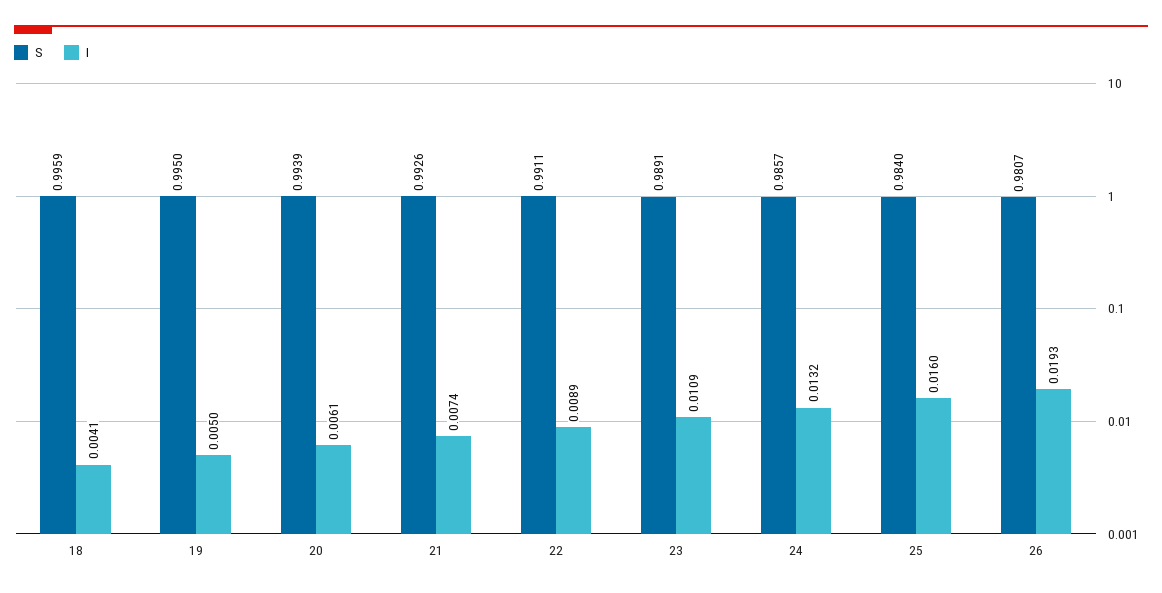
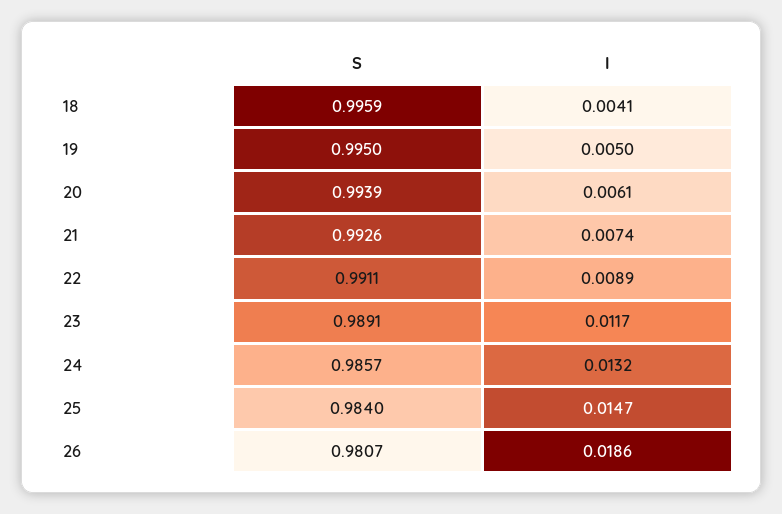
I, 23: 0.0109 -> 0.0117
I, 25: 0.016 -> 0.0147
I, 26: 0.0193 -> 0.0186

